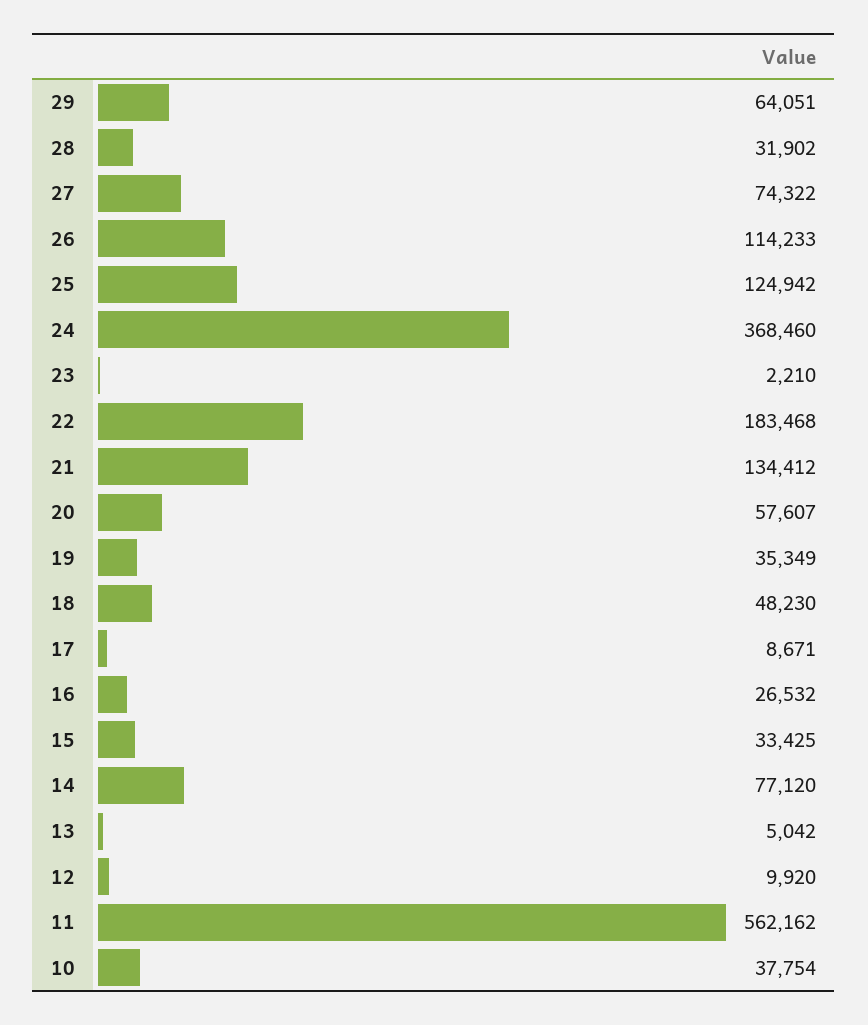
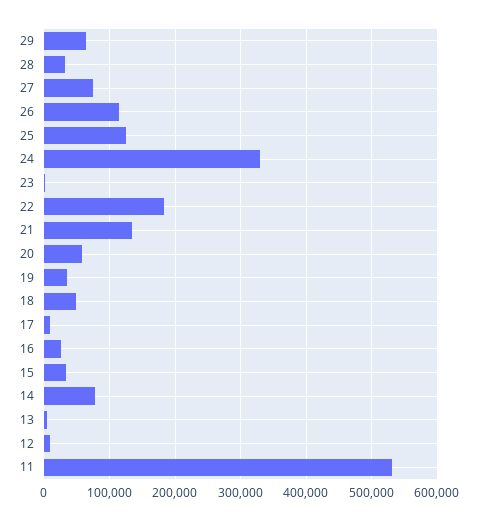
24: 368460 -> 330000
11: 562162 -> 530000
10: 37754 -> none

